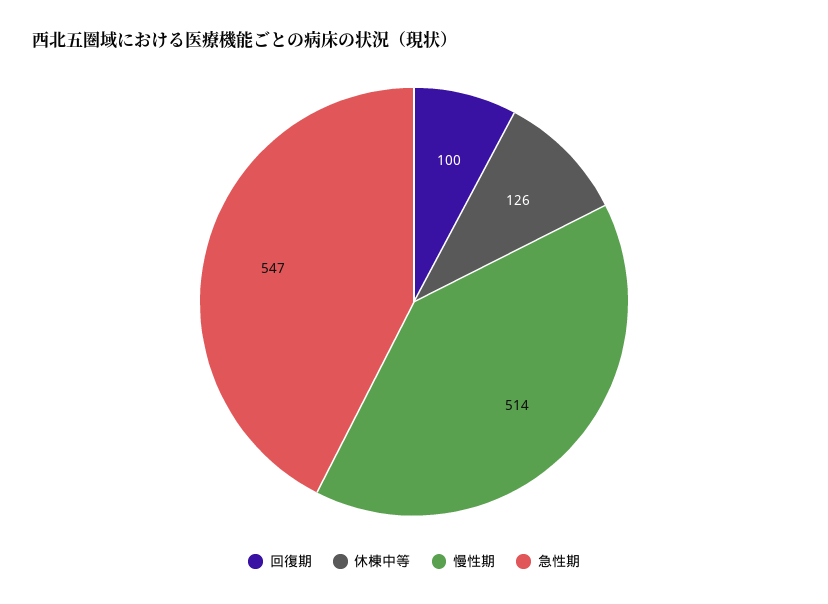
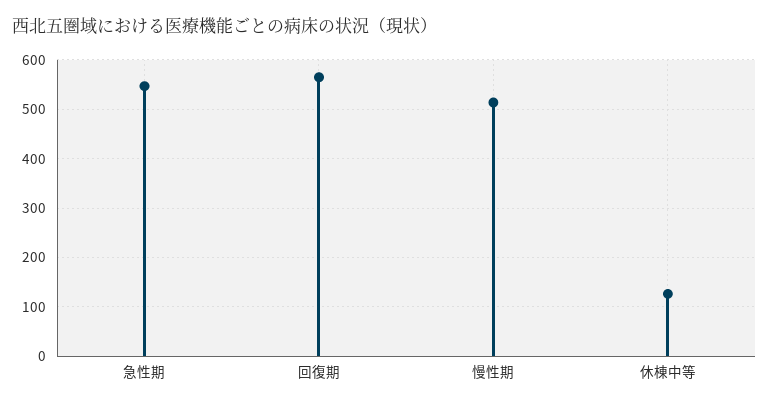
回復期: 100 -> 560

